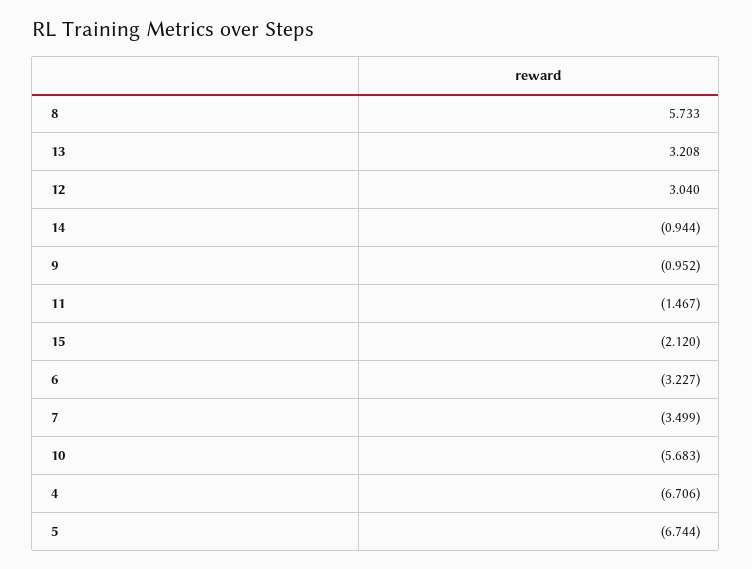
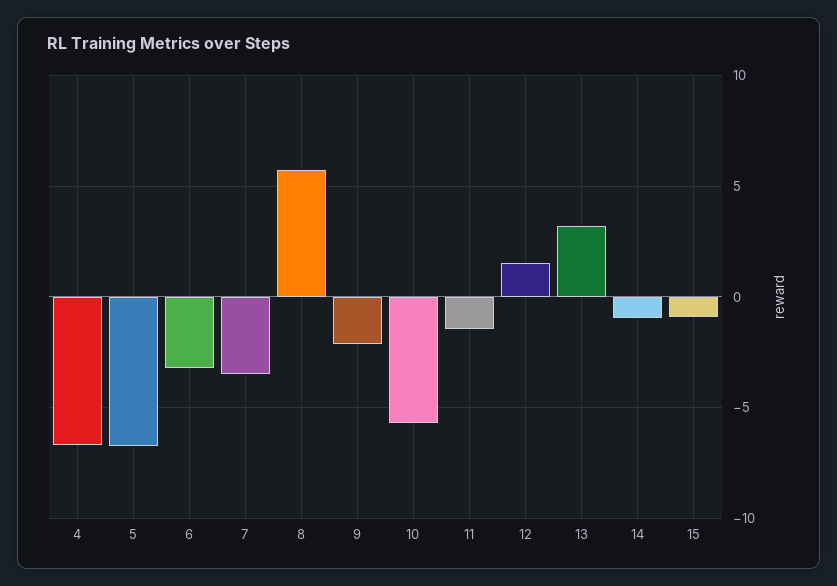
12: 3.04 -> 1.5
9: -0.952 -> -2
15: -2.12 -> -1

